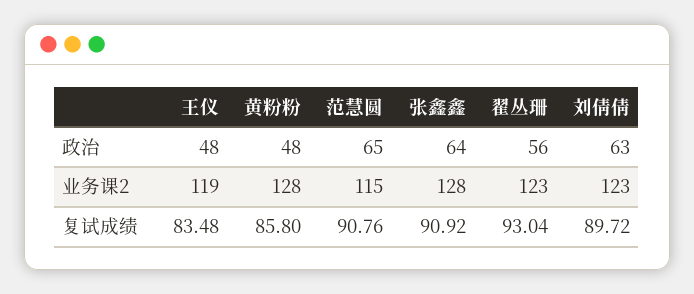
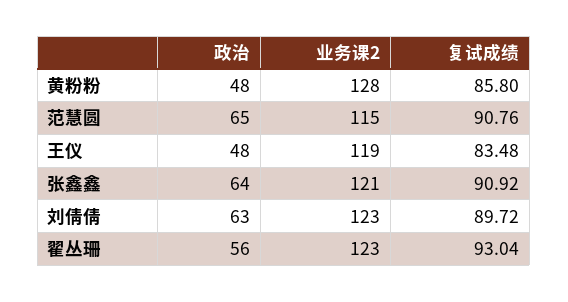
张鑫鑫, 业务课2: 128 -> 121

